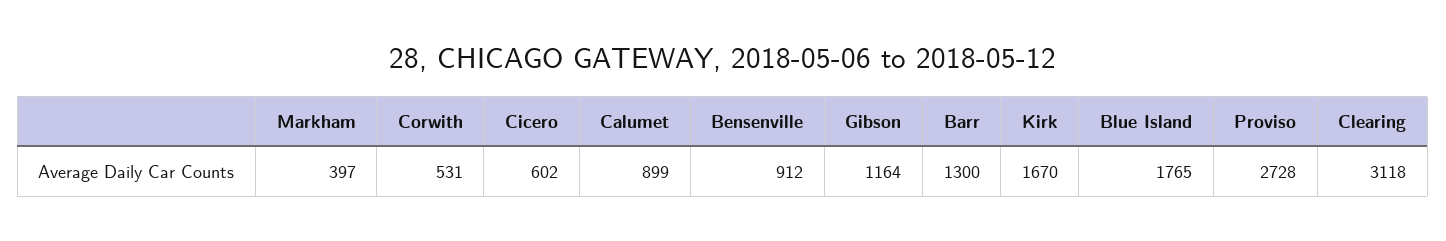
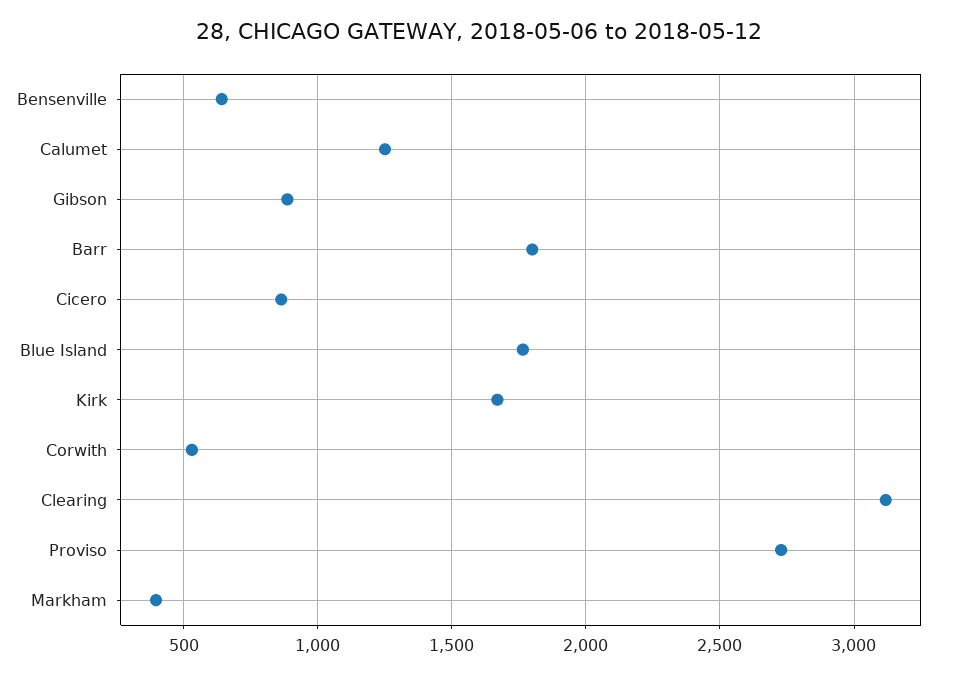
Cicero: 602 -> 850
Calumet: 899 -> 1250
Bensenville: 912 -> 650
Gibson: 1164 -> 900
Barr: 1300 -> 1800

